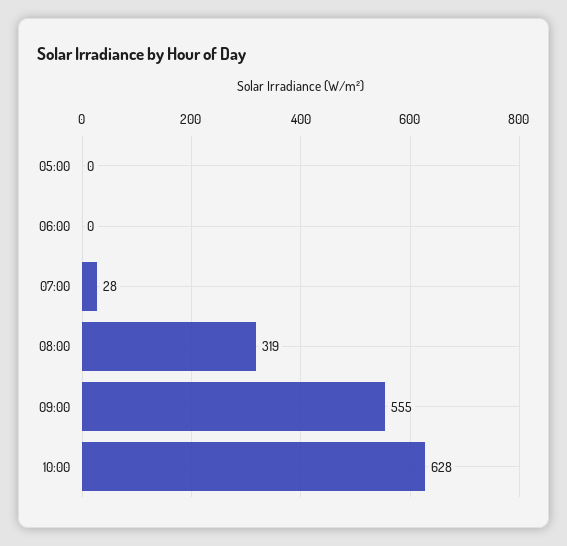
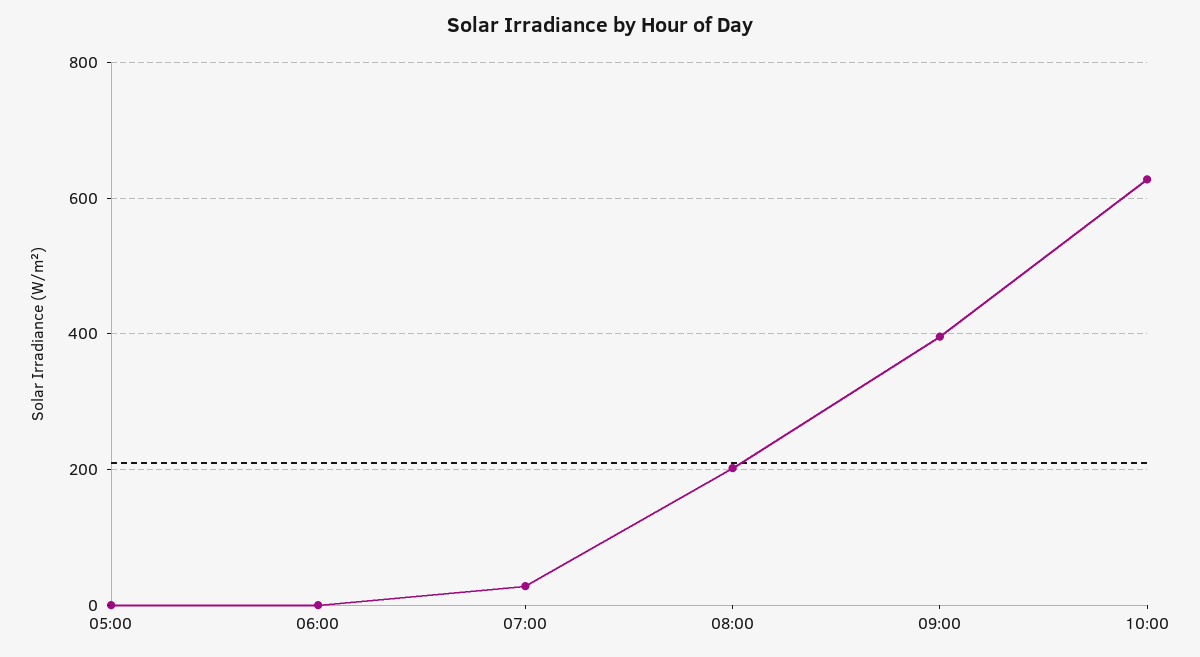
08:00: 319 -> 200
09:00: 555 -> 400

